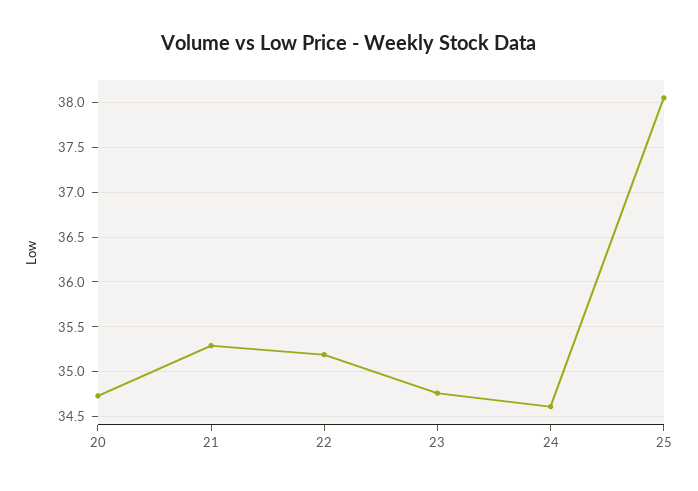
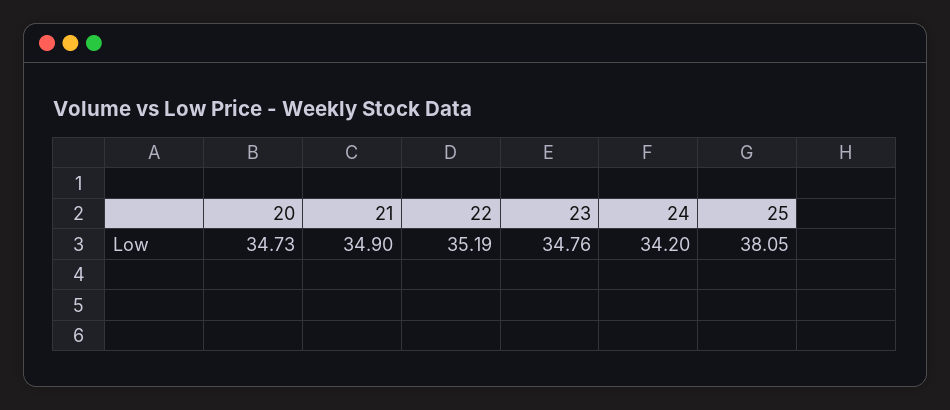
21: 35.3 -> 34.9
24: 34.6 -> 34.2

